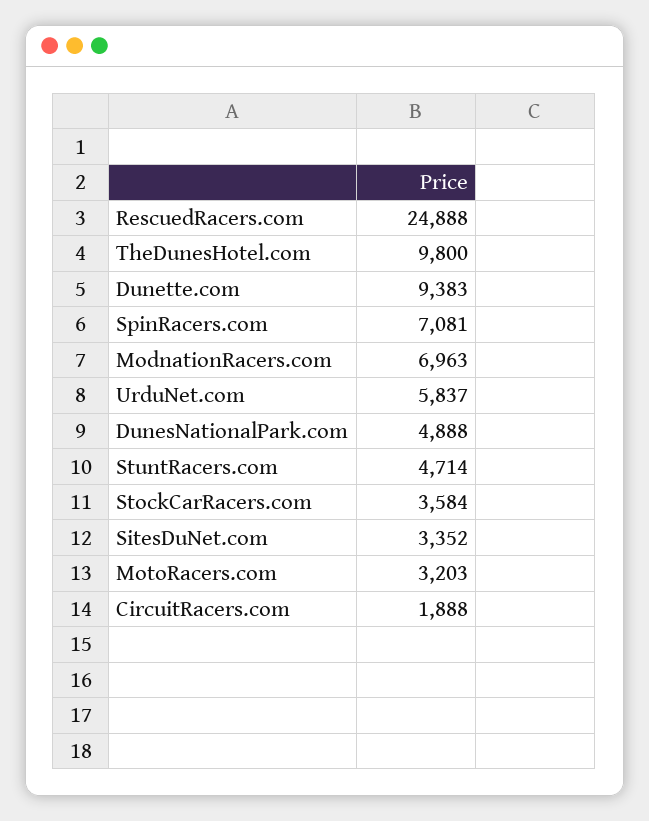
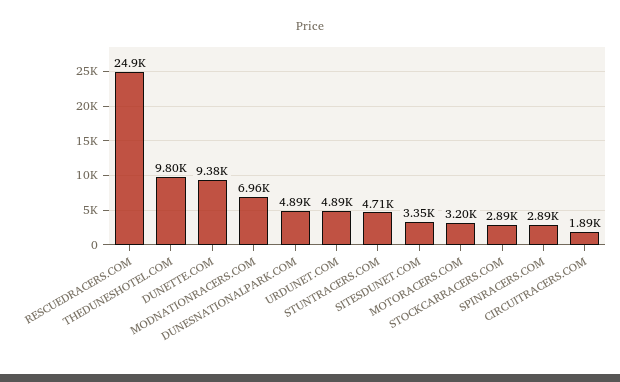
SpinRacers.com: 7081 -> 2890
UrduNet.com: 5837 -> 4890
StockCarRacers.com: 3584 -> 2890

